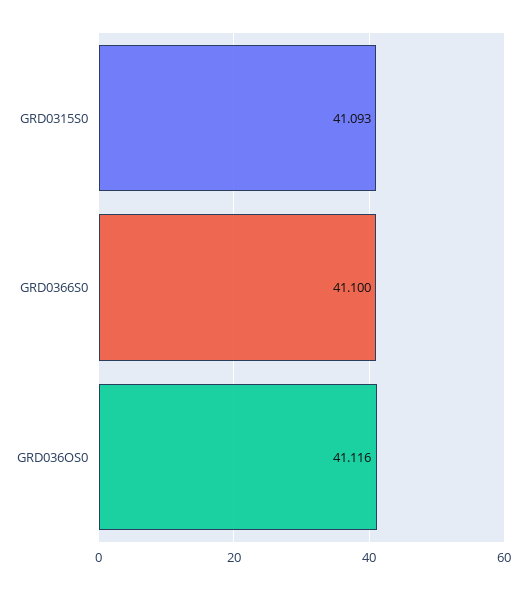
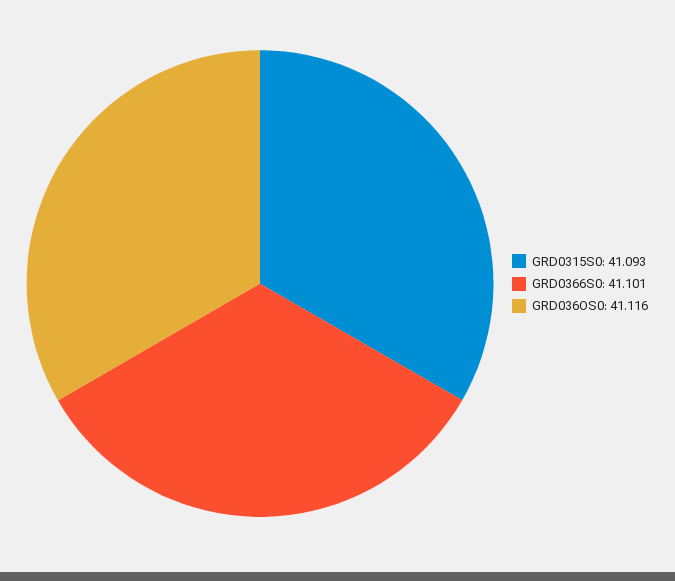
GRD0366S0: 41.1 -> 41.101

